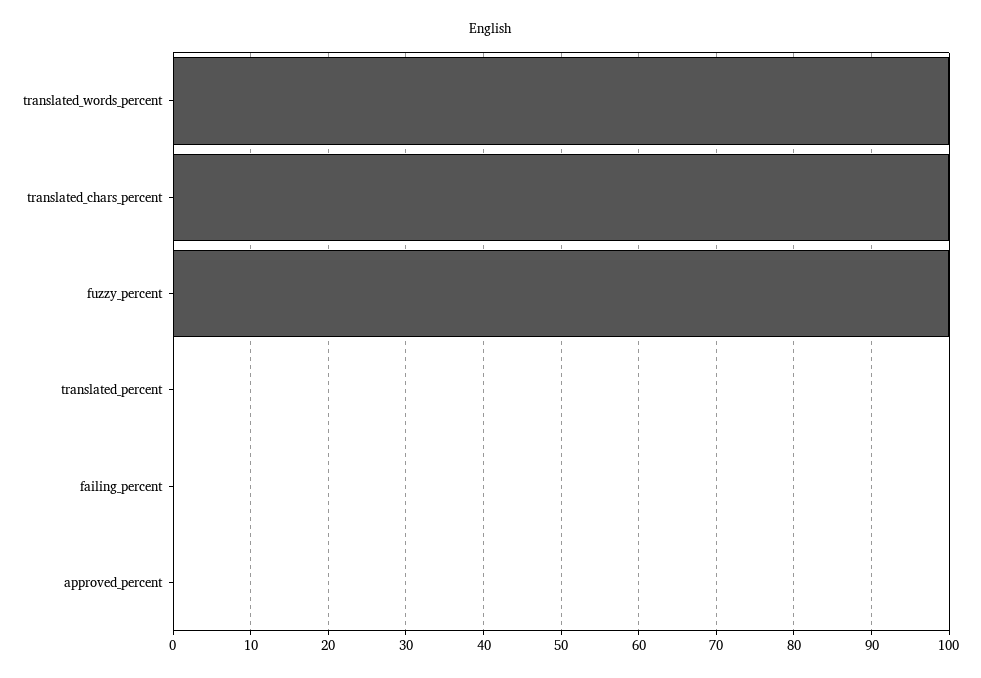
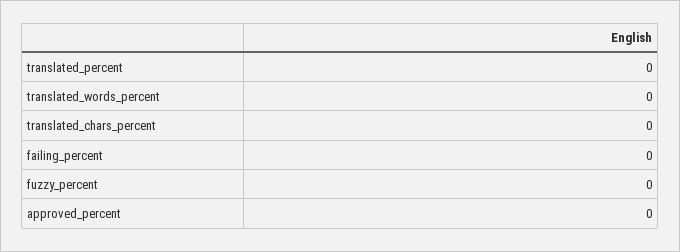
translated_words_percent: 100 -> 0
translated_chars_percent: 100 -> 0
fuzzy_percent: 100 -> 0

